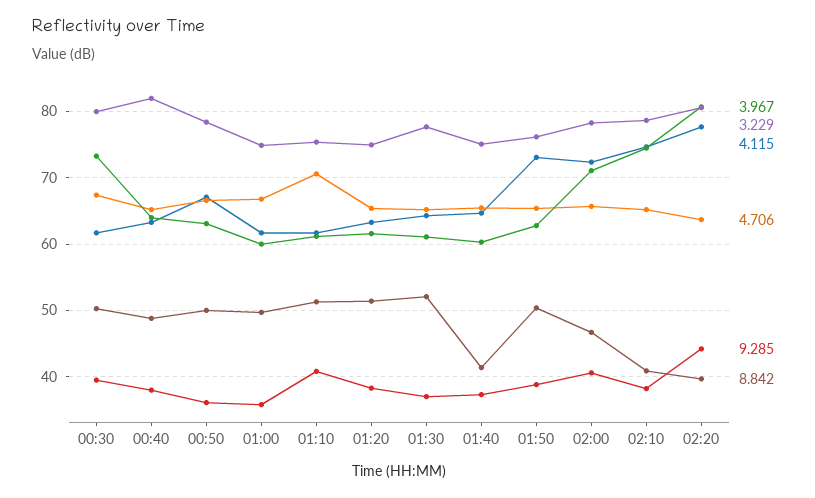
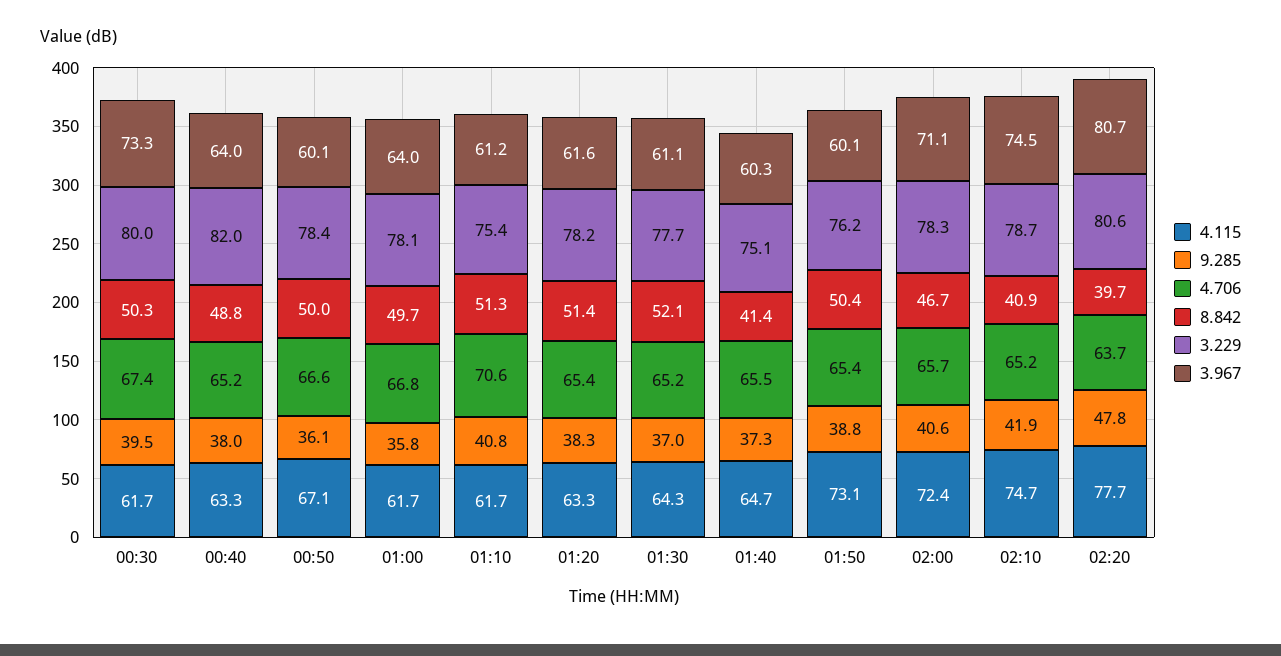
3.967, 00:50: 63 -> 60.1
3.967, 01:00: 60 -> 64
3.229, 01:00: 75 -> 78.1
3.229, 01:20: 75 -> 78.2
3.967, 01:50: 63 -> 60.1
9.285, 02:10: 38 -> 41.9
9.285, 02:20: 44 -> 47.8

